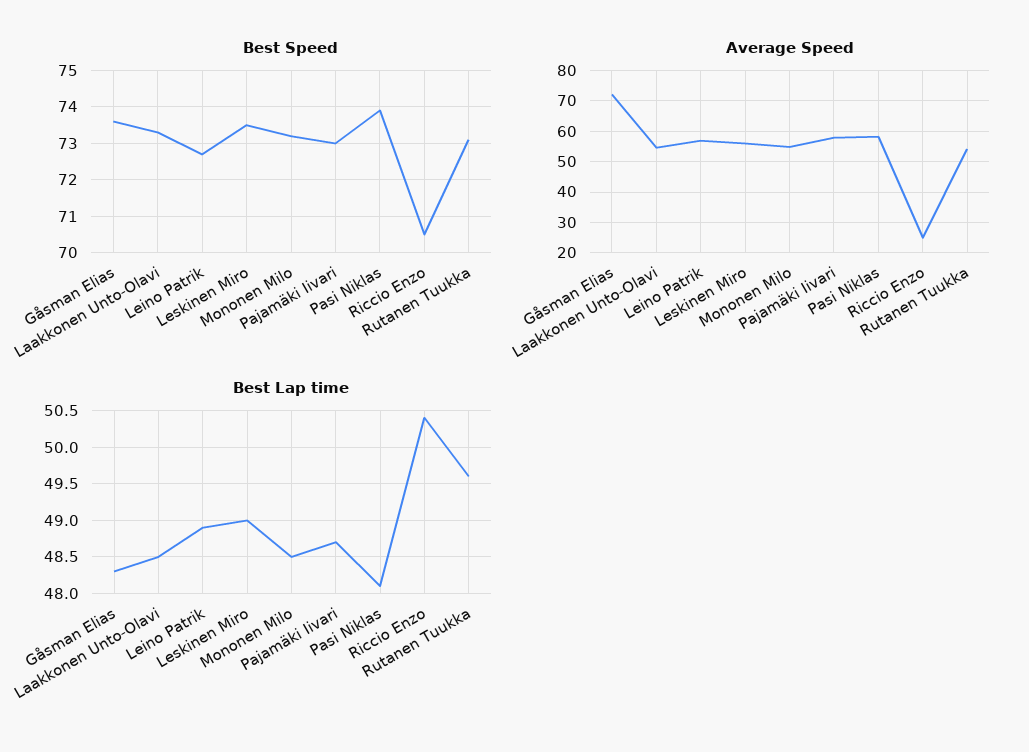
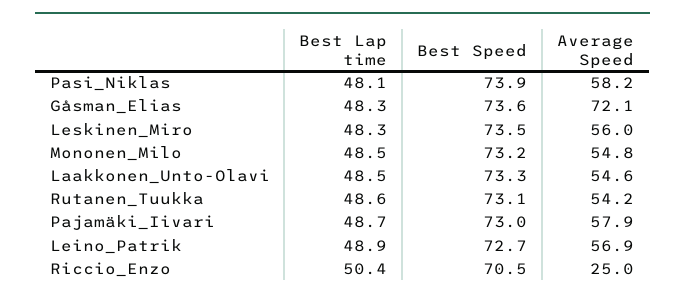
Best Lap time, Leskinen Miro: 49 -> 48.3
Best Lap time, Rutanen Tuukka: 49.6 -> 48.6

